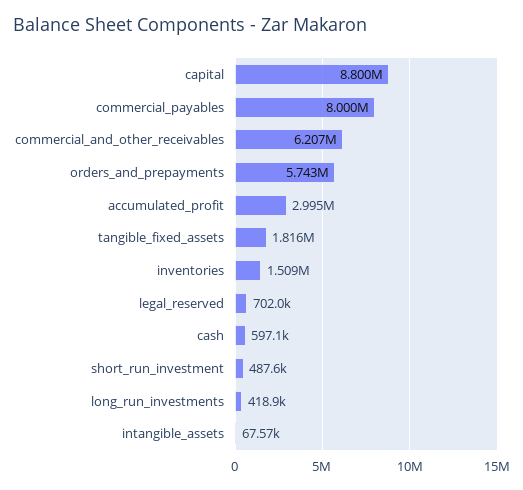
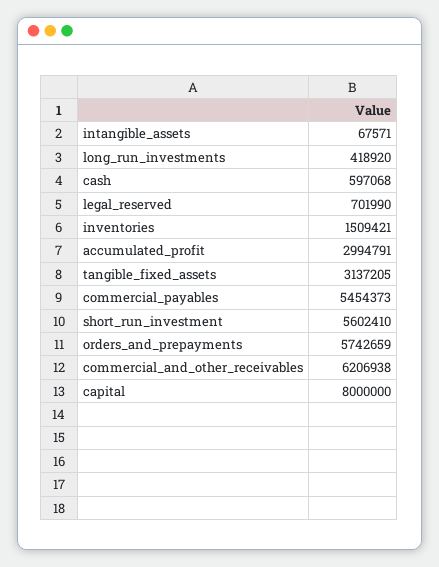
capital: 8800000 -> 8000000
commercial_payables: 8000000 -> 5454373
tangible_fixed_assets: 1816000 -> 3137205
short_run_investment: 487600 -> 5602410

